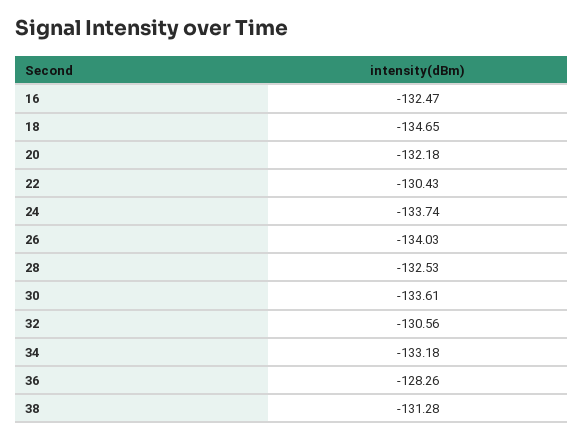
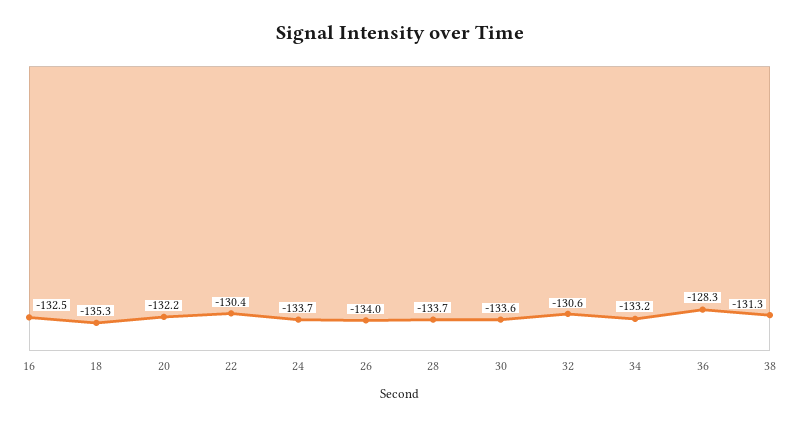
18: -134.65 -> -135.3
28: -132.53 -> -133.7

